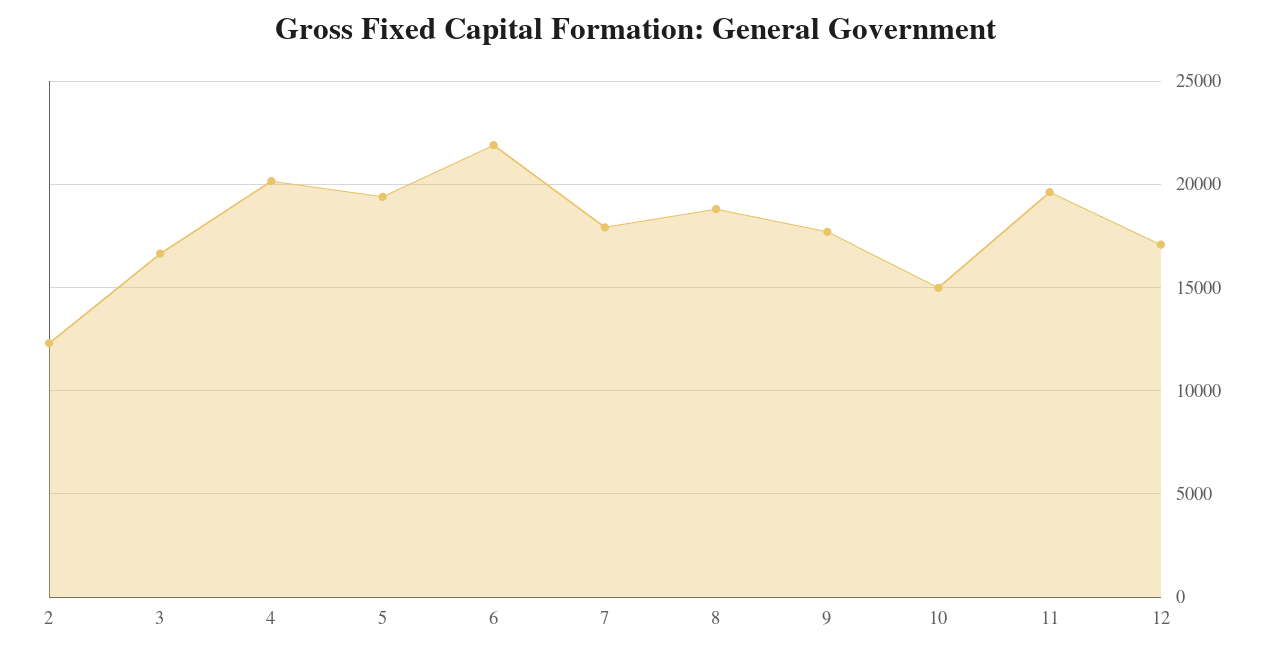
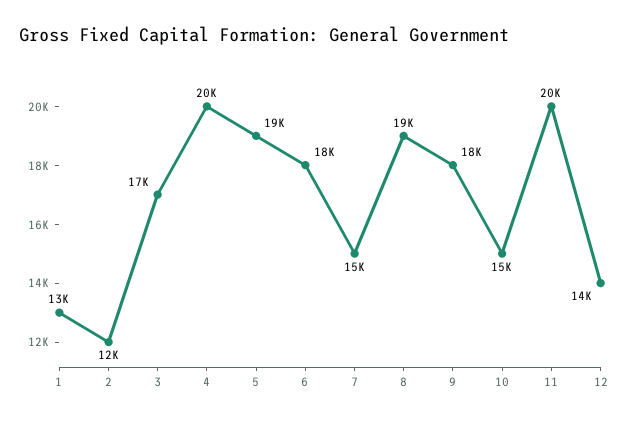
6: 22000 -> 18000
7: 18000 -> 15000
12: 17000 -> 14000
1: none -> 13000

